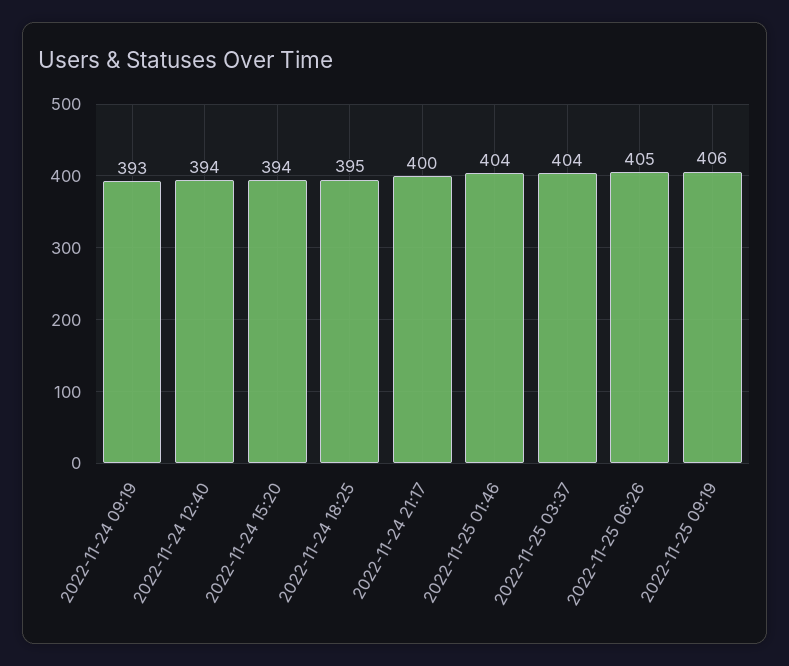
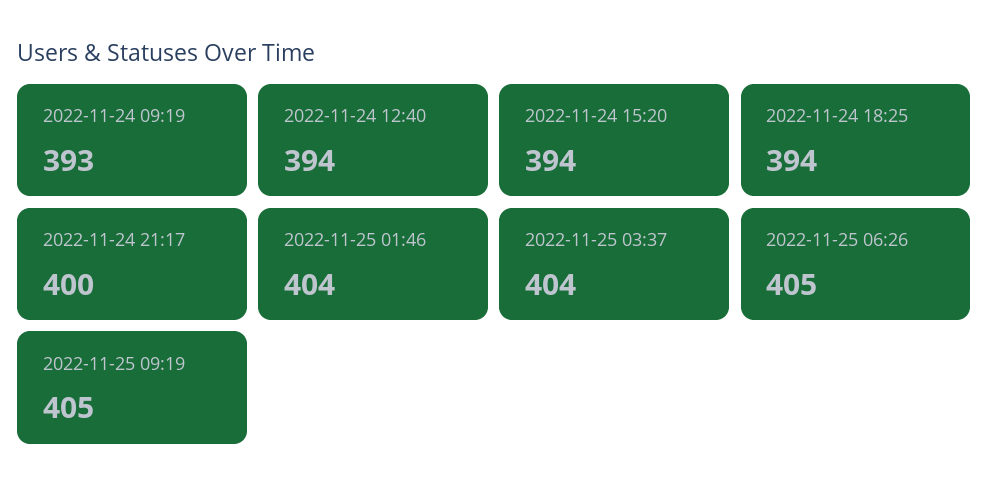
2022-11-24 18:25: 395 -> 394
2022-11-25 09:19: 406 -> 405

